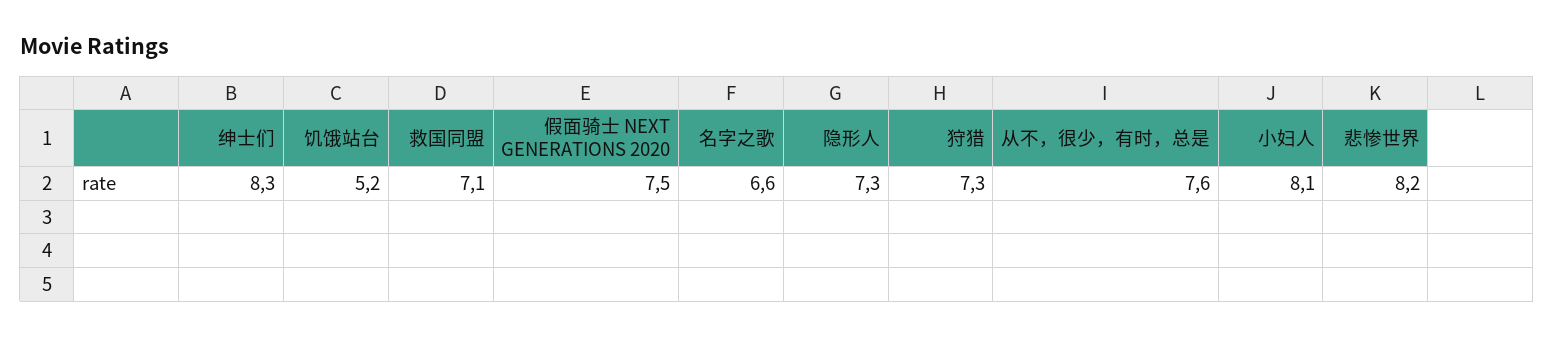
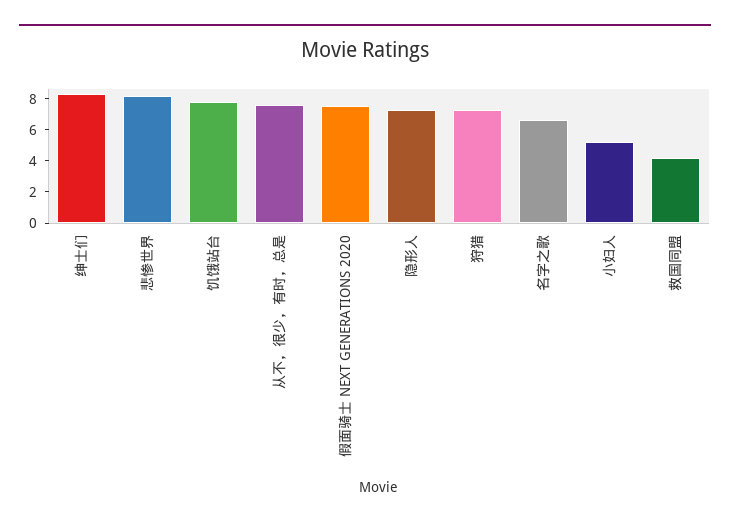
饥饿站台: 5.2 -> 8
救国同盟: 7.1 -> 4
小妇人: 8.1 -> 5

